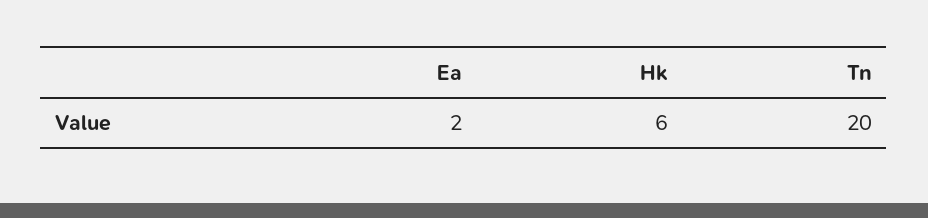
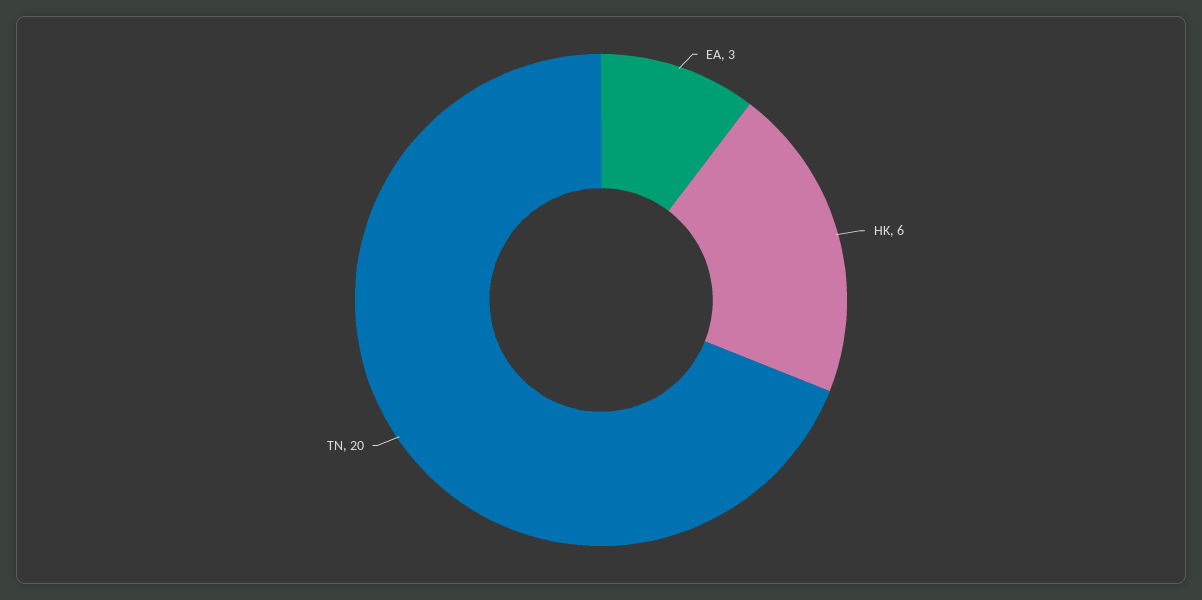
Ea: 2 -> 3

